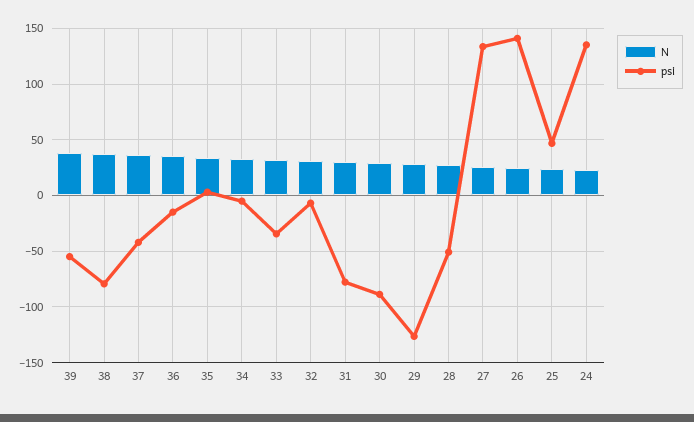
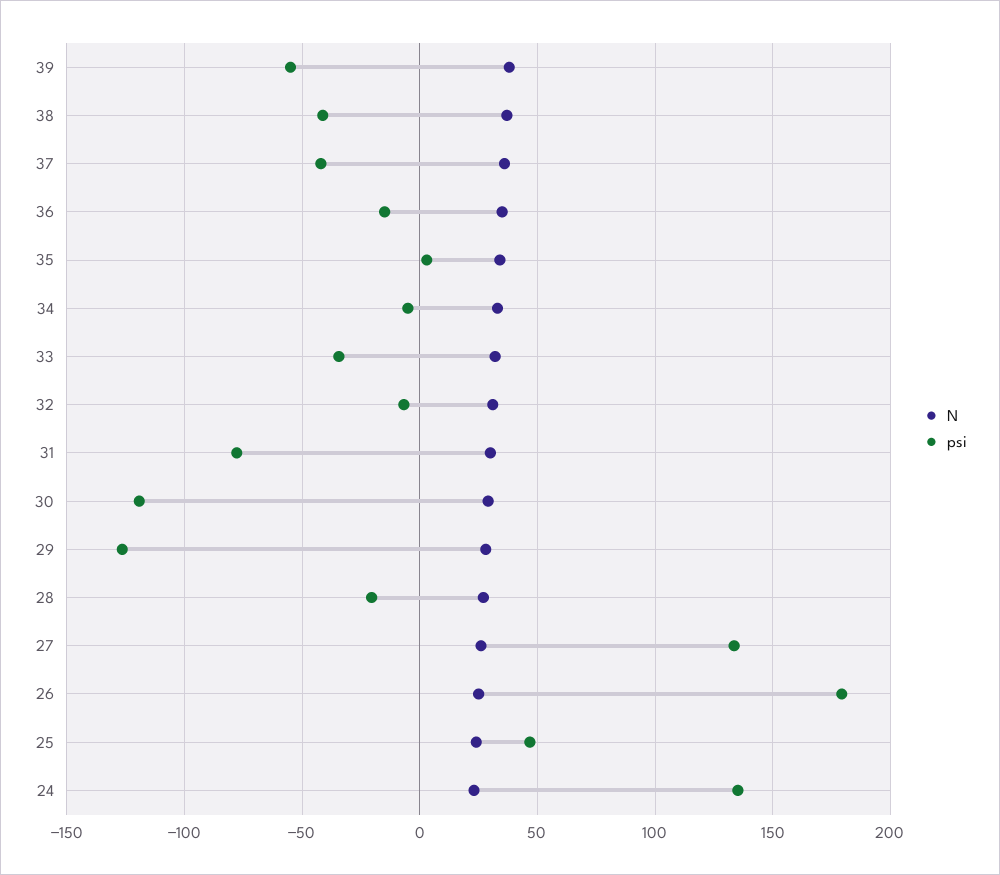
psi, 38: -80 -> -40
psi, 30: -90 -> -120
psi, 28: -50 -> -20
psi, 26: 140 -> 180

